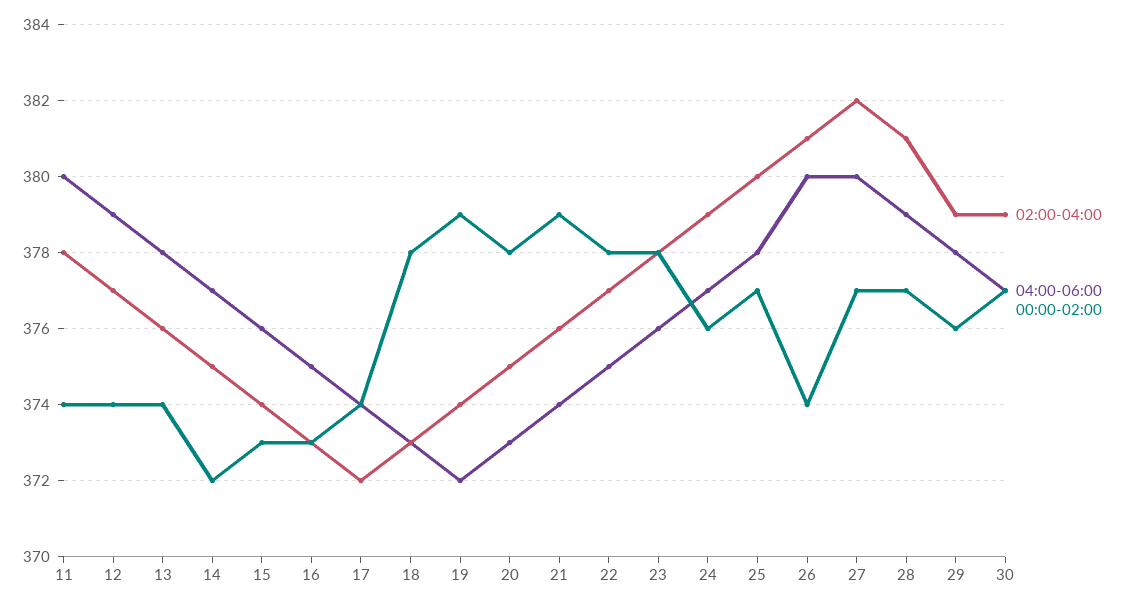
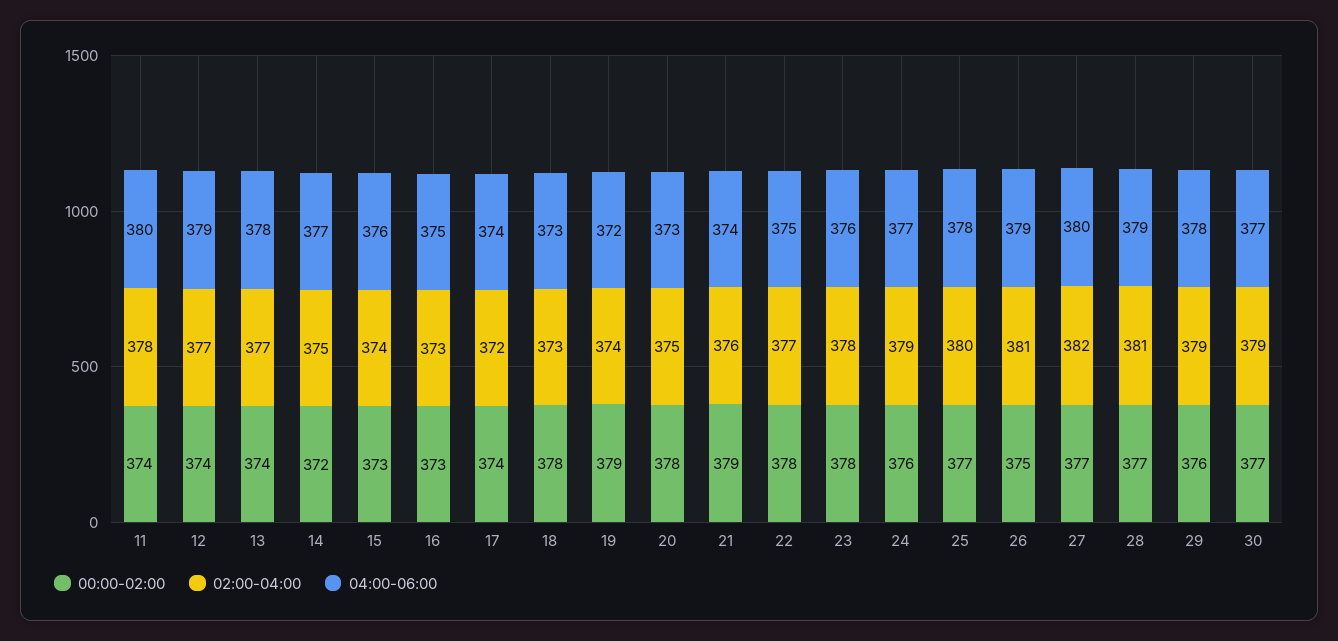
02:00-04:00, 13: 376 -> 377
04:00-06:00, 26: 380 -> 379
00:00-02:00, 26: 374 -> 375

